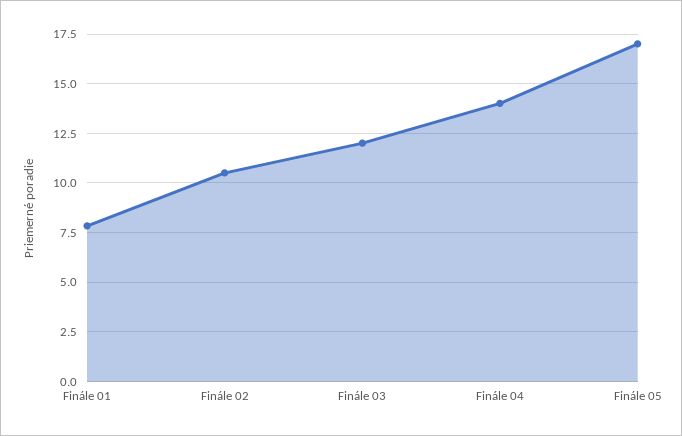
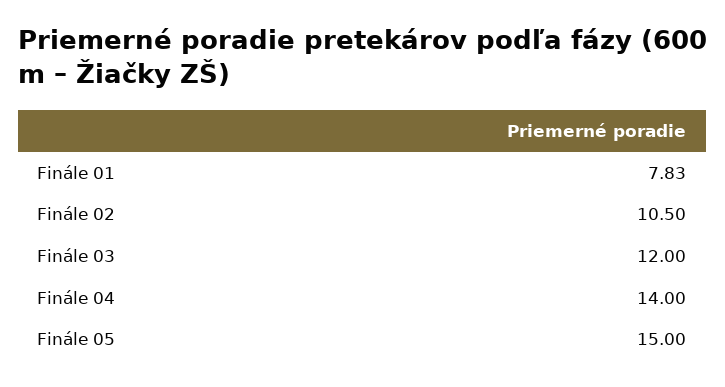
Finále 05: 17 -> 15

